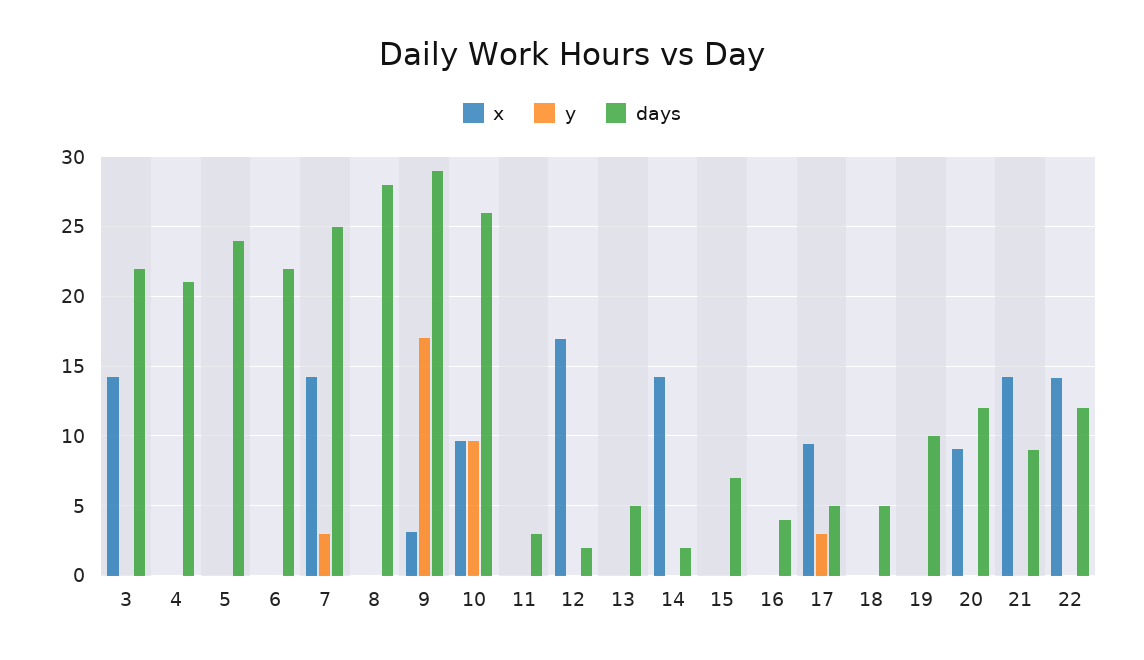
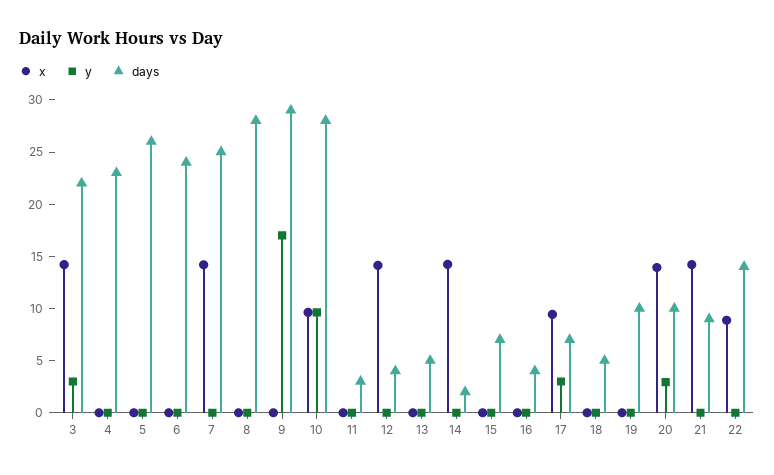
y, 3: 0 -> 3
days, 4: 21 -> 23
days, 5: 24 -> 26
days, 6: 22 -> 24
y, 7: 3 -> 0
x, 9: 3 -> 0
days, 10: 26 -> 28
x, 12: 17 -> 14
days, 12: 2 -> 4
days, 17: 5 -> 7
x, 20: 9 -> 14
y, 20: 0 -> 3
days, 20: 12 -> 10
x, 22: 14 -> 9
days, 22: 12 -> 14

